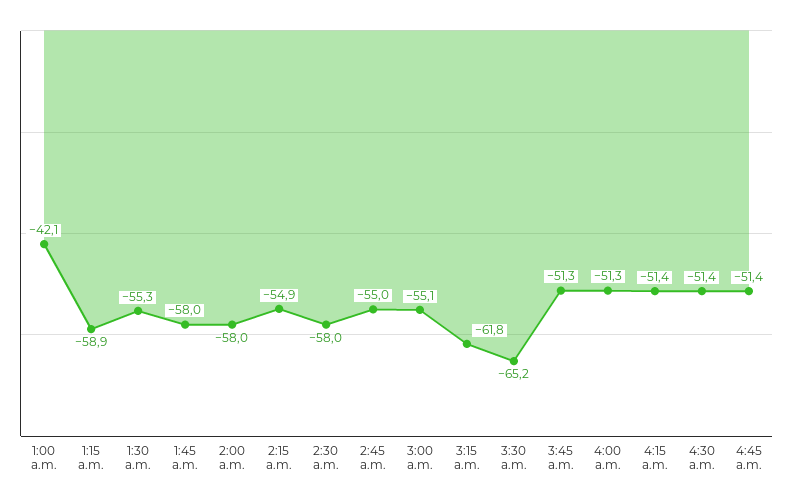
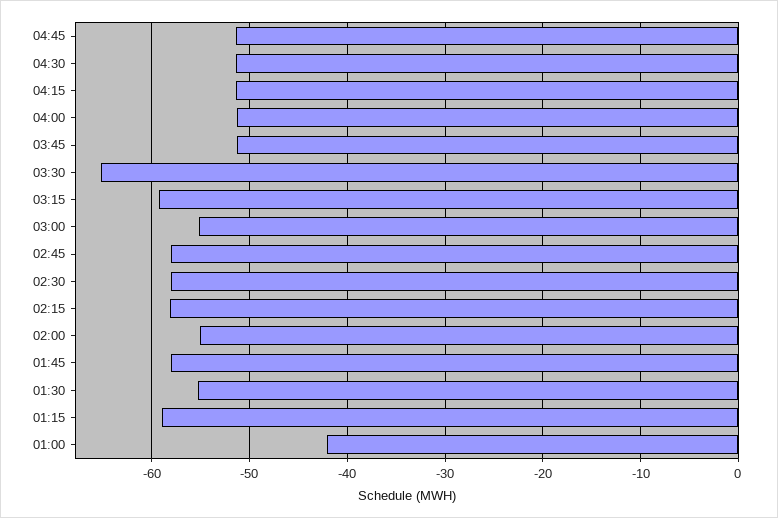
2:00 a.m.: -58 -> -55
2:15 a.m.: -54.9 -> -58
2:45 a.m.: -55 -> -58
3:15 a.m.: -61.8 -> -59

